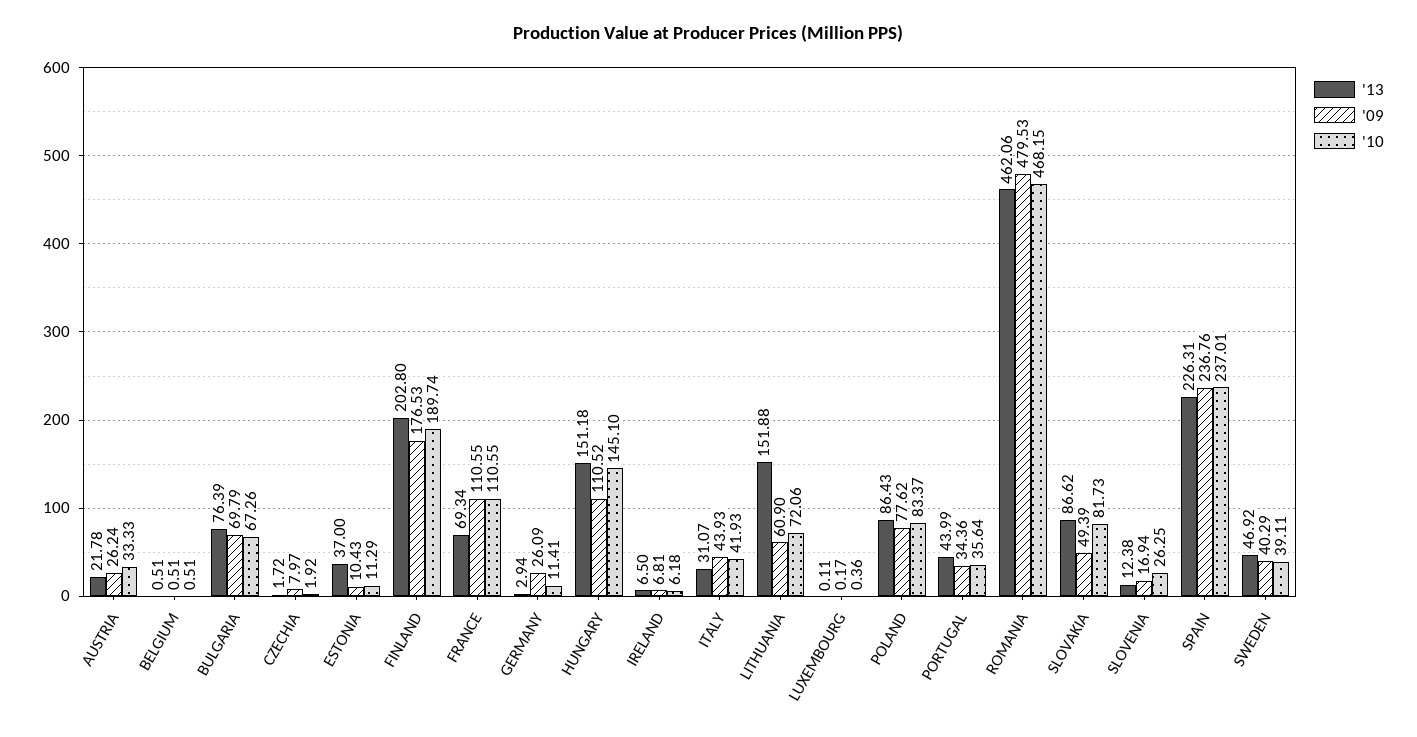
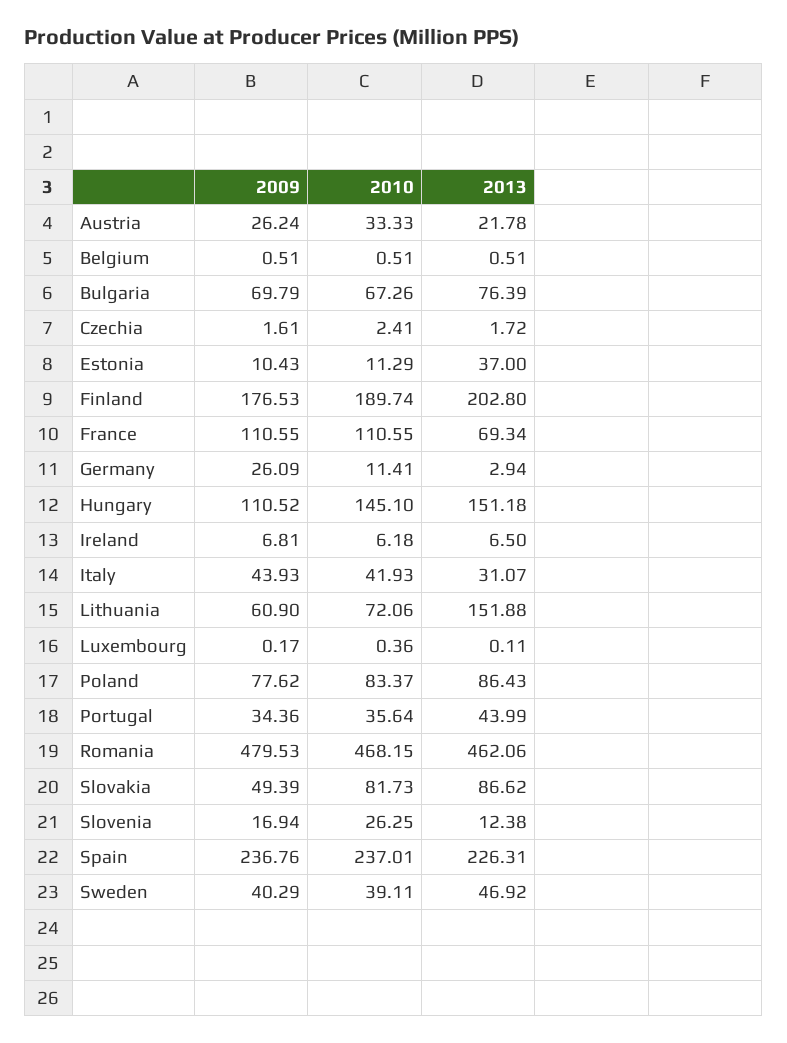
'09, CZECHIA: 7.97 -> 1.61
'10, CZECHIA: 1.92 -> 2.41

